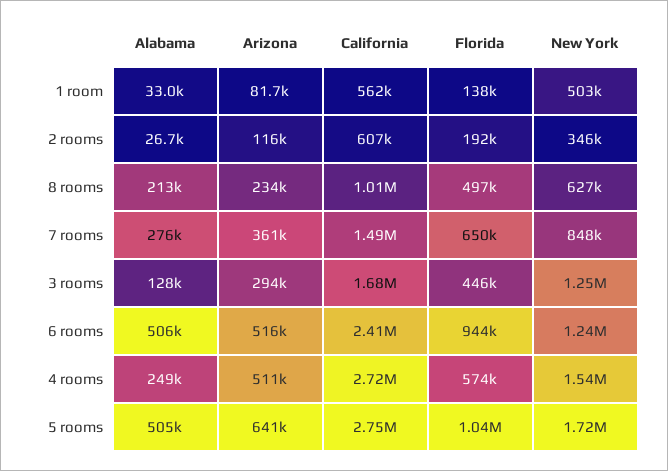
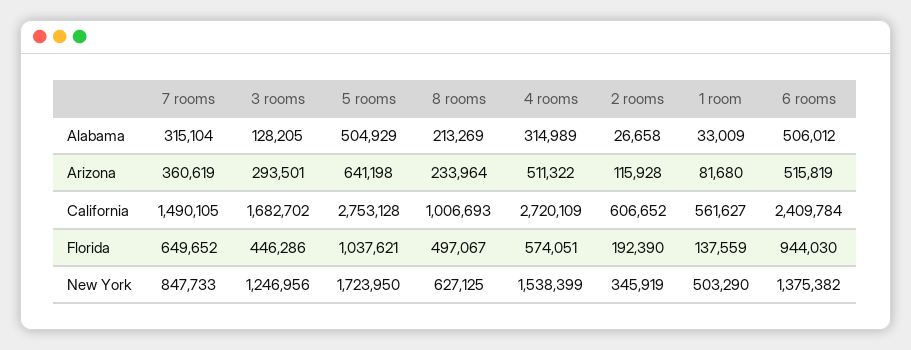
Alabama, 7 rooms: 276000 -> 315104
New York, 6 rooms: 1240000 -> 1375382
Alabama, 4 rooms: 249000 -> 314989

